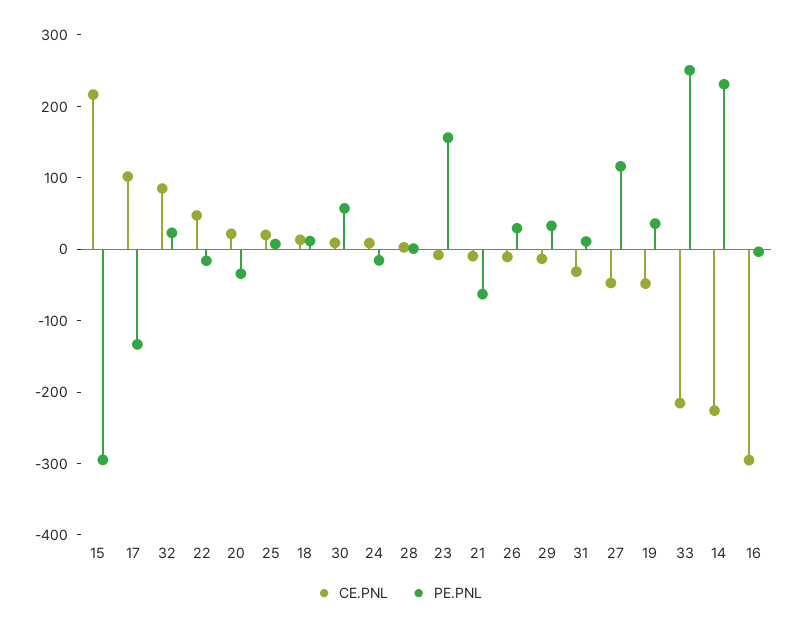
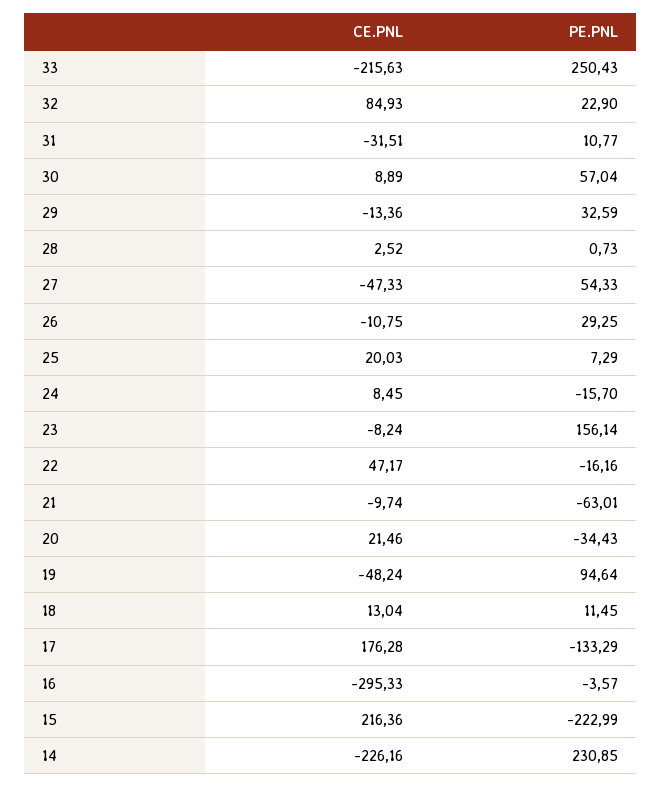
PE.PNL, 15: -300 -> -222.99
CE.PNL, 17: 100 -> 176.28
PE.PNL, 27: 120 -> 54.33
PE.PNL, 19: 40 -> 94.64

